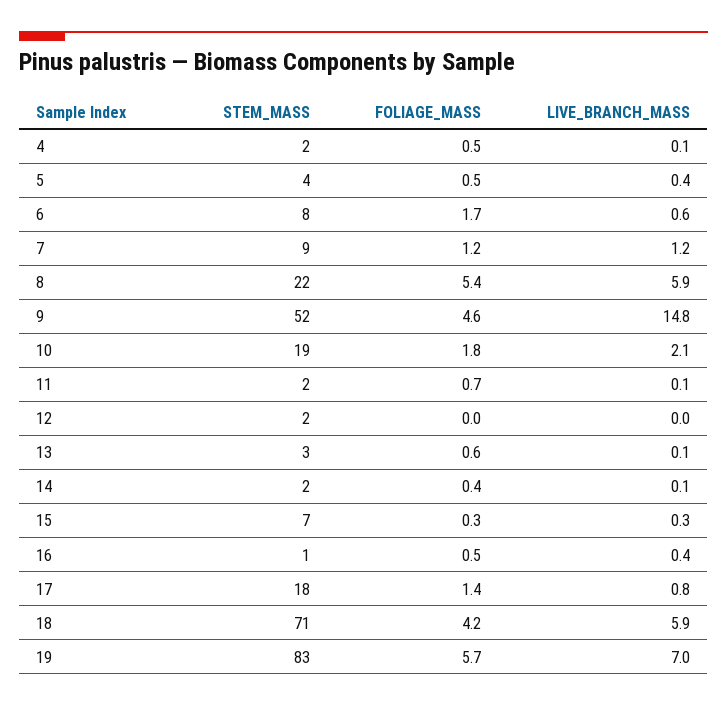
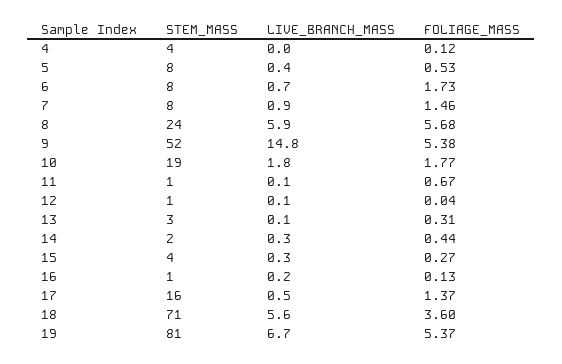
STEM_MASS, 4: 2 -> 4
FOLIAGE_MASS, 4: 0.5 -> 0.12
LIVE_BRANCH_MASS, 4: 0.1 -> 0
STEM_MASS, 5: 4 -> 8
LIVE_BRANCH_MASS, 6: 0.6 -> 0.7
STEM_MASS, 7: 9 -> 8
FOLIAGE_MASS, 7: 1.2 -> 1.46
LIVE_BRANCH_MASS, 7: 1.2 -> 0.9
STEM_MASS, 8: 22 -> 24
FOLIAGE_MASS, 8: 5.4 -> 5.68
FOLIAGE_MASS, 9: 4.6 -> 5.38
LIVE_BRANCH_MASS, 10: 2.1 -> 1.8
STEM_MASS, 11: 2 -> 1
STEM_MASS, 12: 2 -> 1
LIVE_BRANCH_MASS, 12: 0 -> 0.1
FOLIAGE_MASS, 13: 0.6 -> 0.31
LIVE_BRANCH_MASS, 14: 0.1 -> 0.3
STEM_MASS, 15: 7 -> 4
FOLIAGE_MASS, 16: 0.5 -> 0.13
LIVE_BRANCH_MASS, 16: 0.4 -> 0.2
STEM_MASS, 17: 18 -> 16
LIVE_BRANCH_MASS, 17: 0.8 -> 0.5
FOLIAGE_MASS, 18: 4.2 -> 3.6
LIVE_BRANCH_MASS, 18: 5.9 -> 5.6
STEM_MASS, 19: 83 -> 81
FOLIAGE_MASS, 19: 5.7 -> 5.37
LIVE_BRANCH_MASS, 19: 7 -> 6.7

